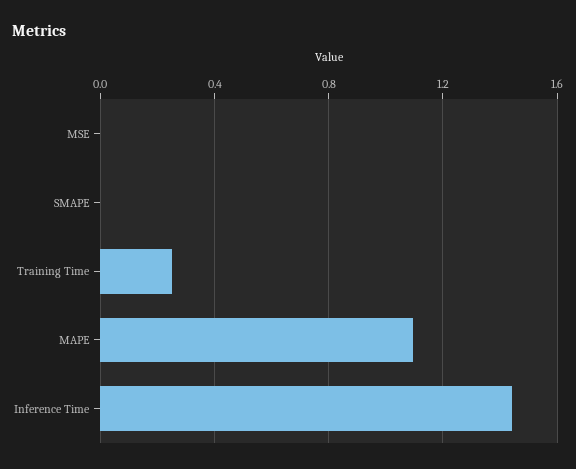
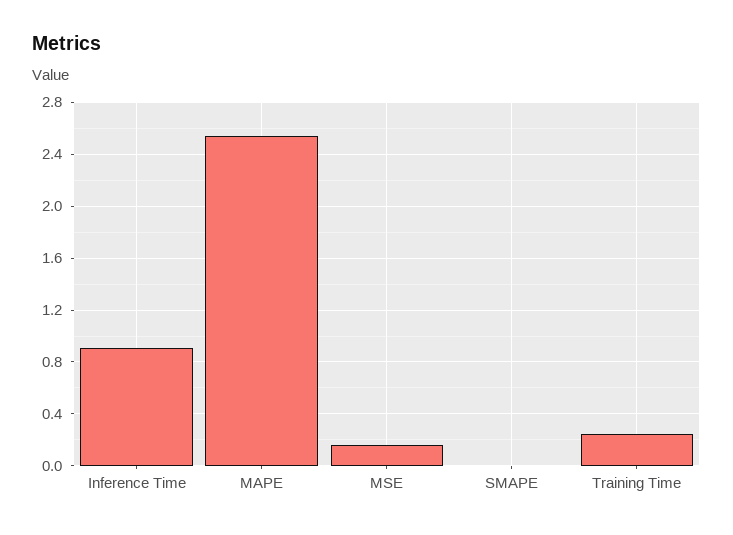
MSE: 0 -> 0.15
MAPE: 1.1 -> 2.55
Inference Time: 1.45 -> 0.9

